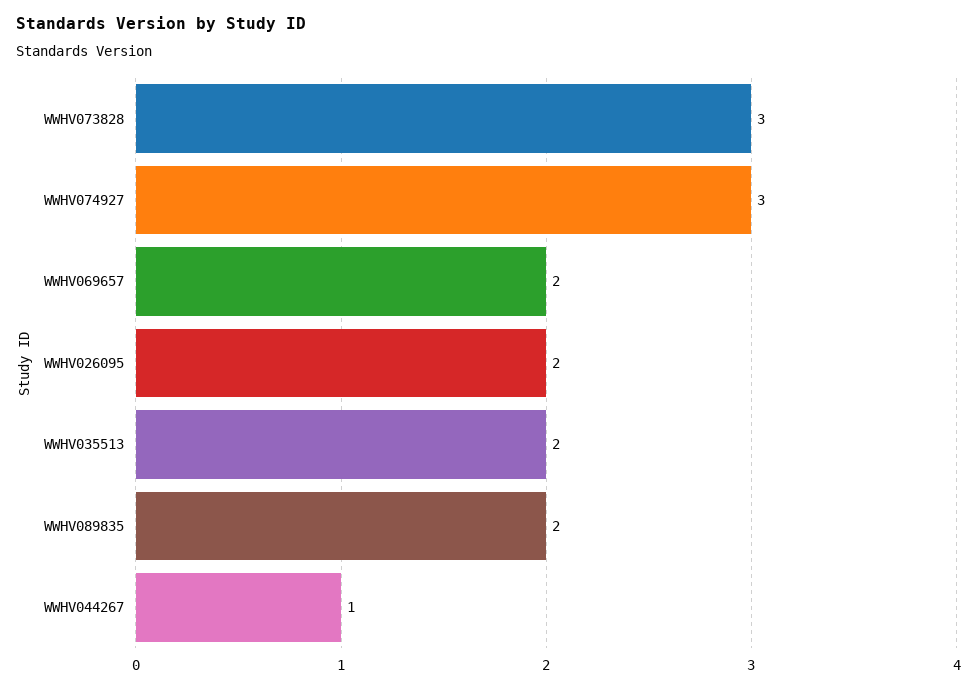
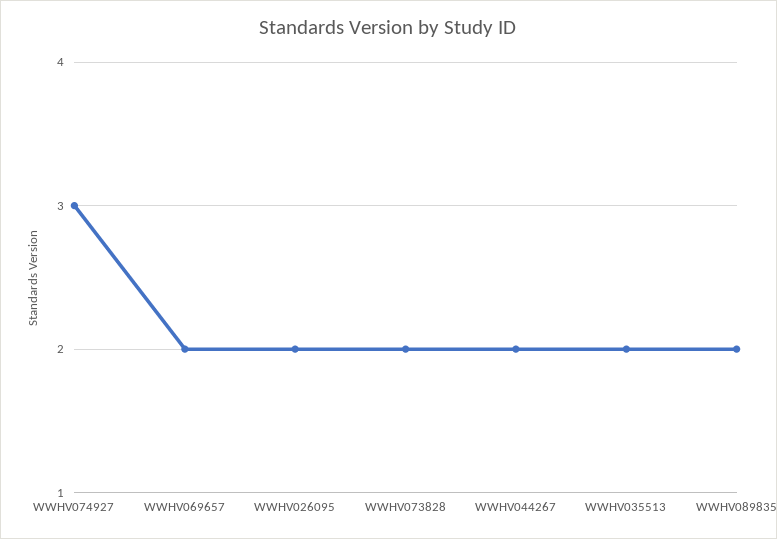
WWHV073828: 3 -> 2
WWHV044267: 1 -> 2

